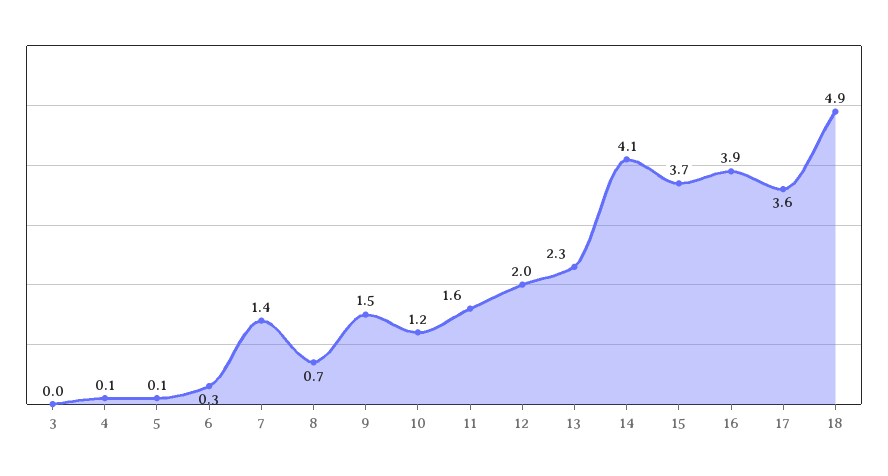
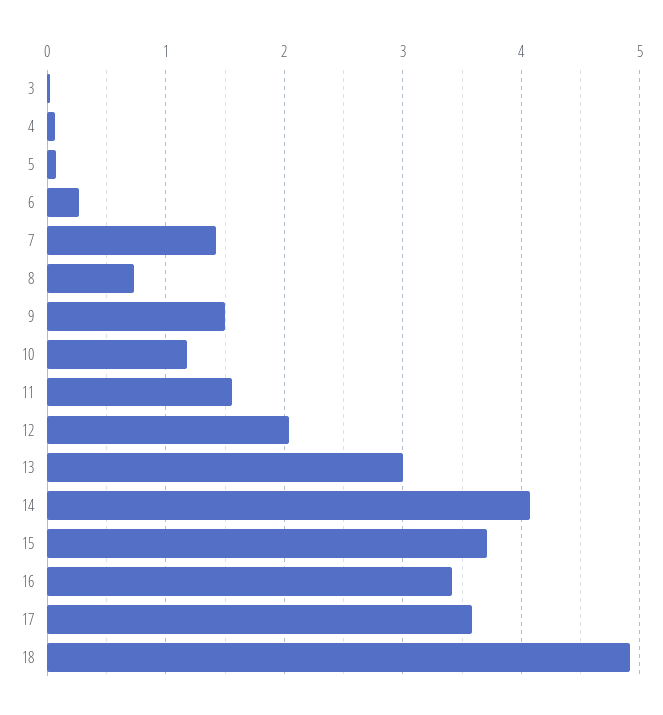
13: 2.3 -> 3
16: 3.9 -> 3.4

